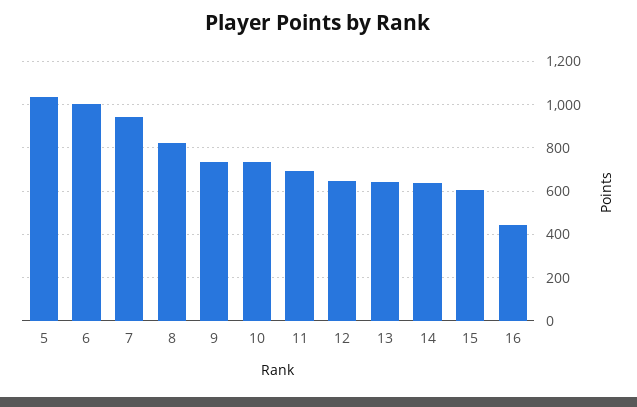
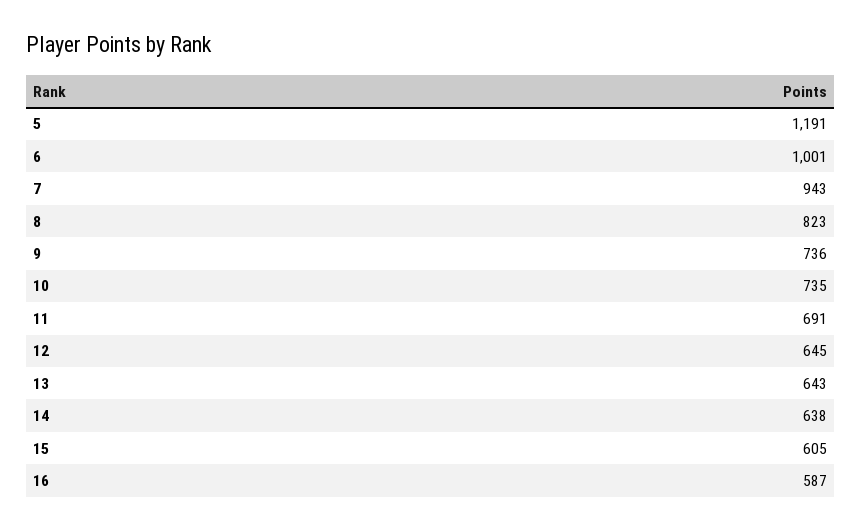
5: 1050 -> 1191
16: 450 -> 587

